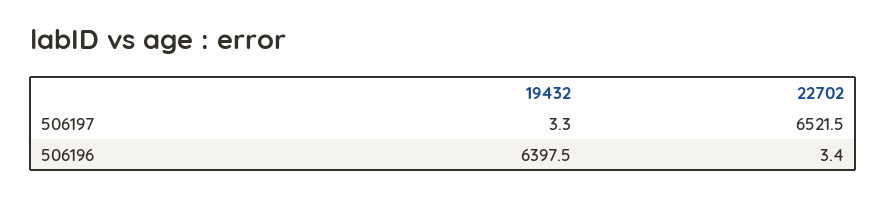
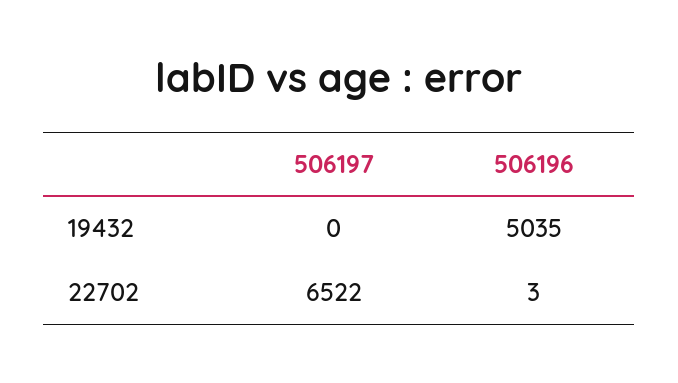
19432, 506197: 3.3 -> 0
19432, 506196: 6397.5 -> 5035

